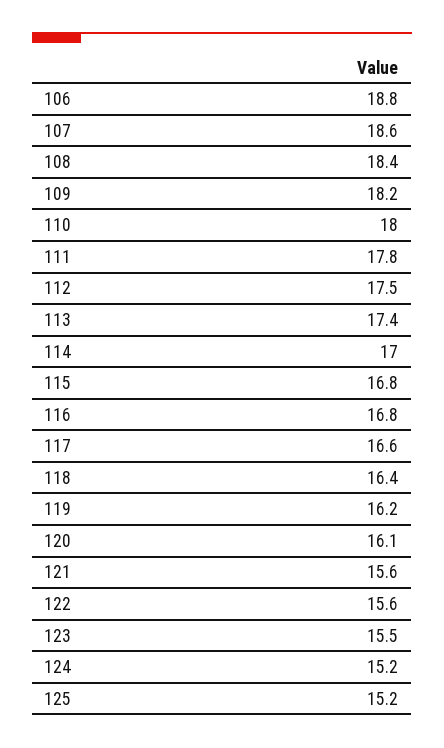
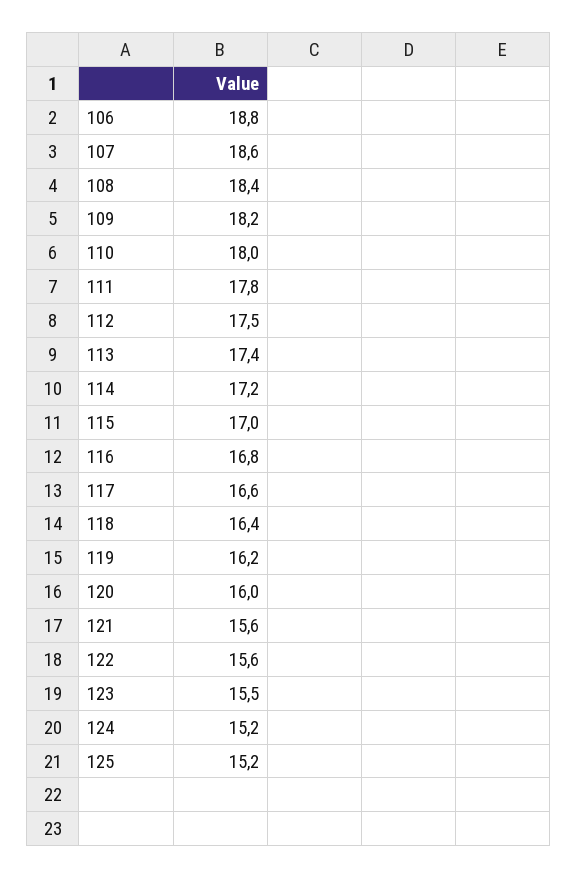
114: 17 -> 17.2
115: 16.8 -> 17
120: 16.1 -> 16

